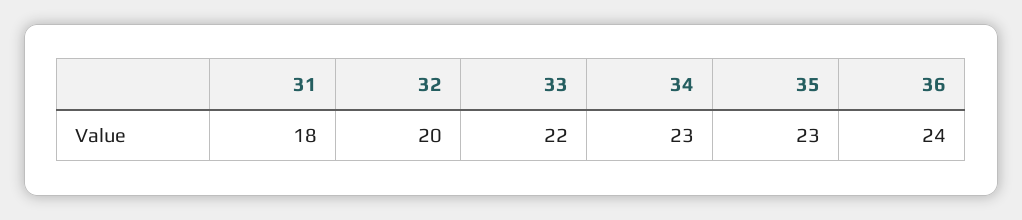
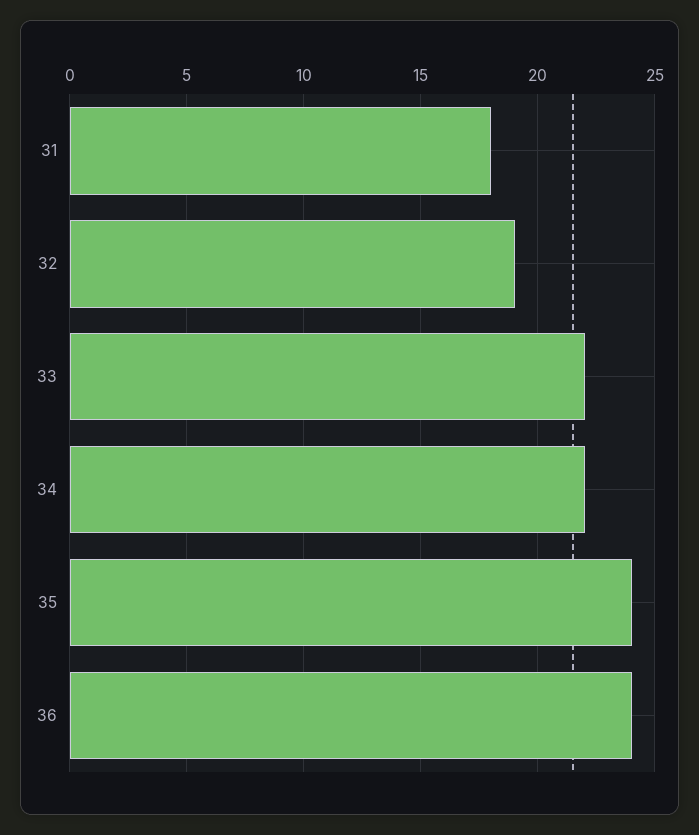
32: 20 -> 19
34: 23 -> 22
35: 23 -> 24

